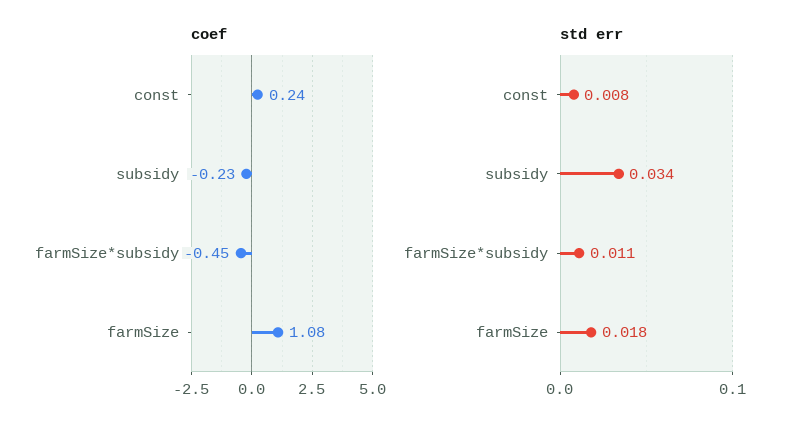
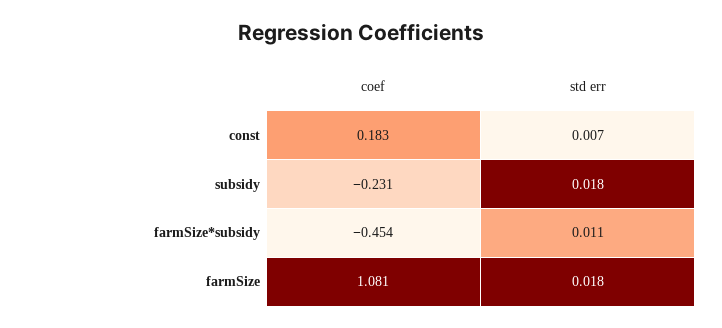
coef, const: 0.24 -> 0.183
std err, const: 0.008 -> 0.007
std err, subsidy: 0.034 -> 0.018

